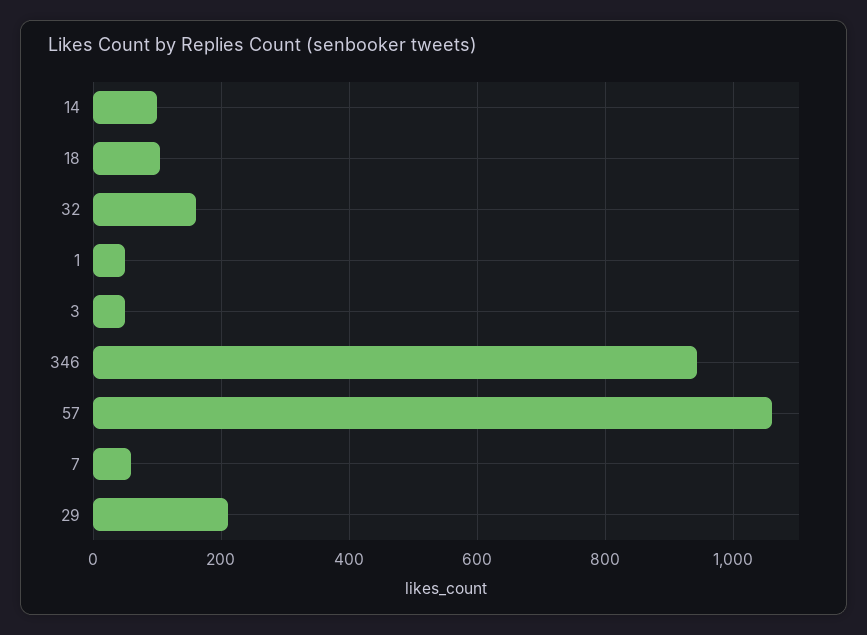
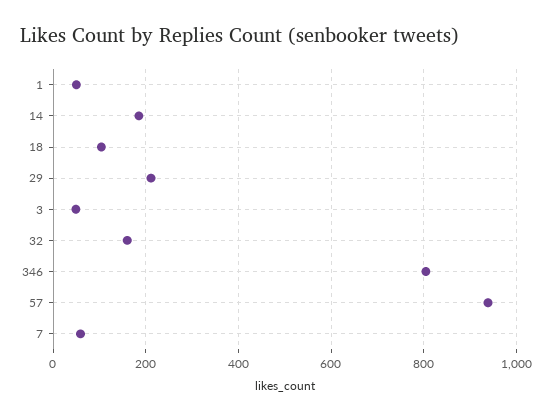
14: 100 -> 180
346: 940 -> 800
57: 1060 -> 940

